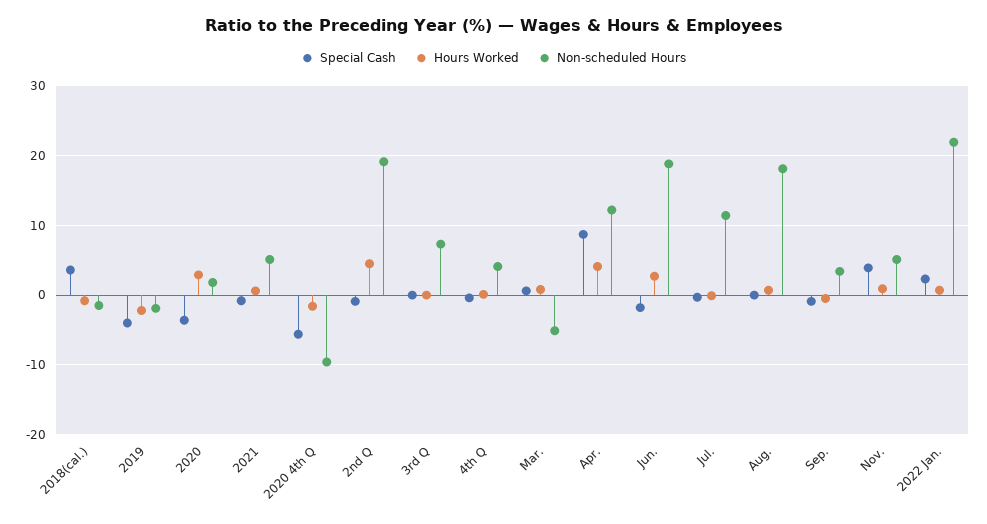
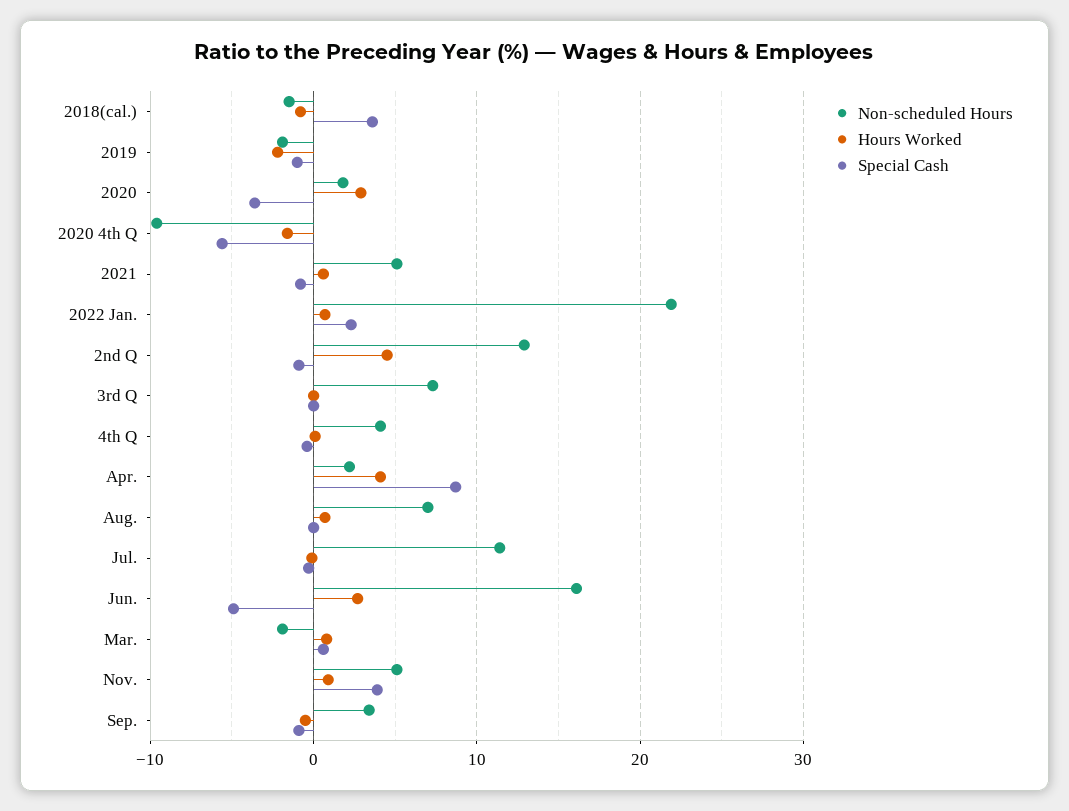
Special Cash, 2019: -4 -> -1
Non-scheduled Hours, 2nd Q: 19 -> 13
Non-scheduled Hours, Mar.: -5 -> -2
Non-scheduled Hours, Apr.: 12 -> 2
Special Cash, Jun.: -2 -> -5
Non-scheduled Hours, Jun.: 19 -> 16
Non-scheduled Hours, Aug.: 18 -> 7

